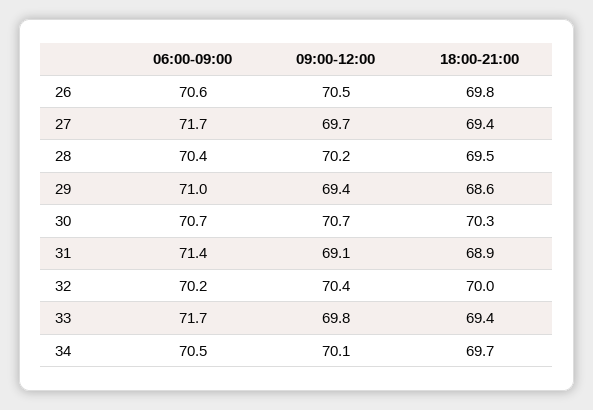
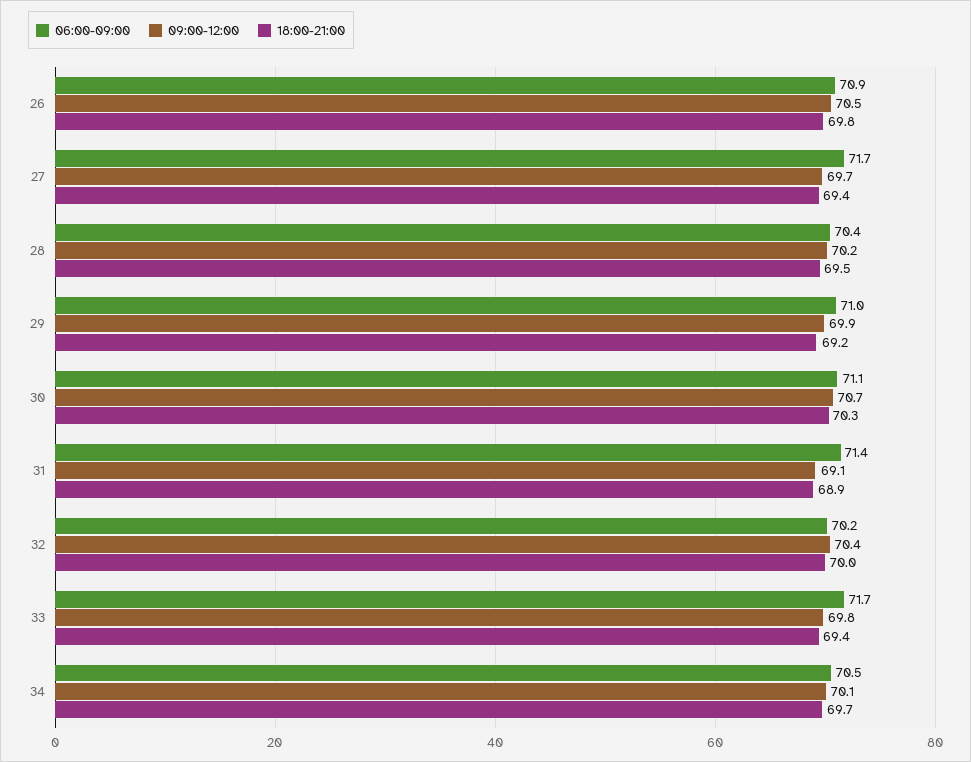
06:00-09:00, 26: 70.6 -> 70.9
09:00-12:00, 29: 69.4 -> 69.9
18:00-21:00, 29: 68.6 -> 69.2
06:00-09:00, 30: 70.7 -> 71.1

